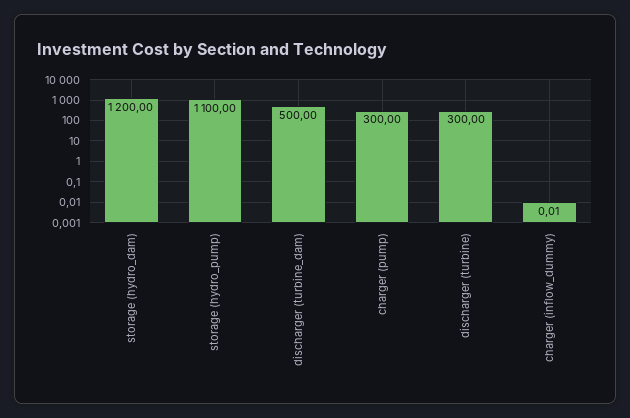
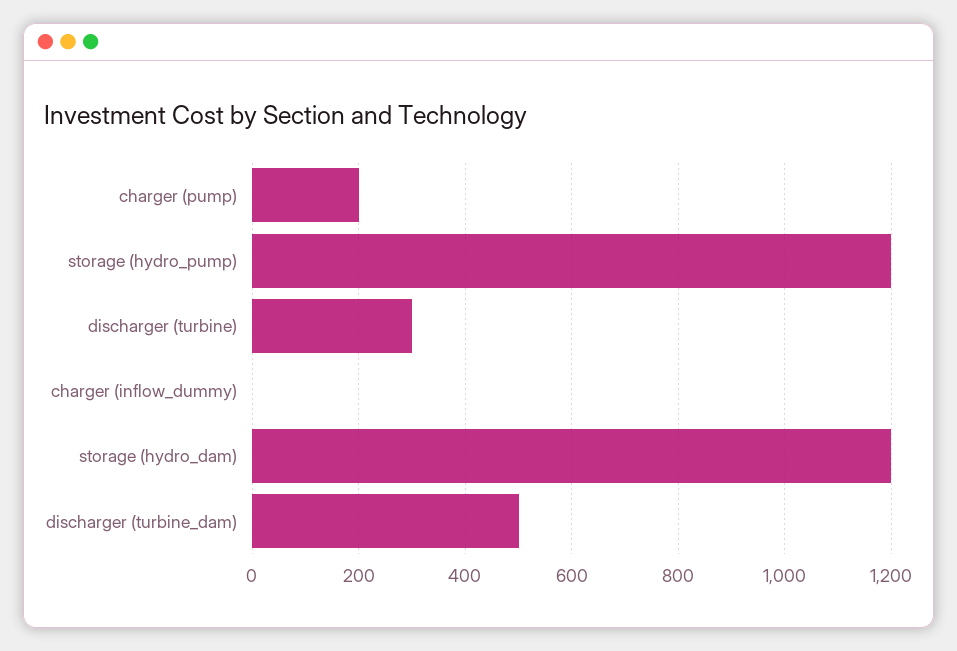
storage (hydro_pump): 1100 -> 1200
charger (pump): 300 -> 200

